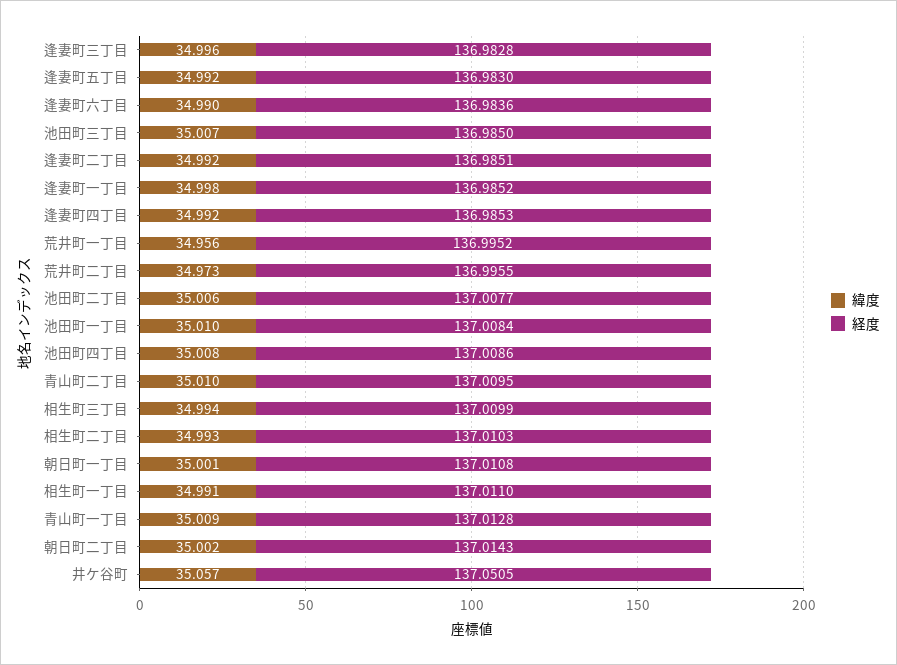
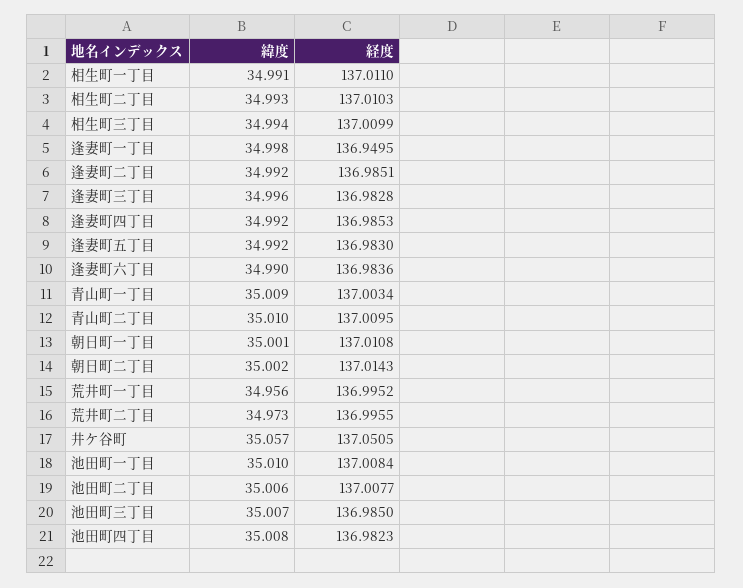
経度, 逢妻町一丁目: 136.9852 -> 136.9495
経度, 池田町四丁目: 137.0086 -> 136.9823
経度, 青山町一丁目: 137.0128 -> 137.0034

